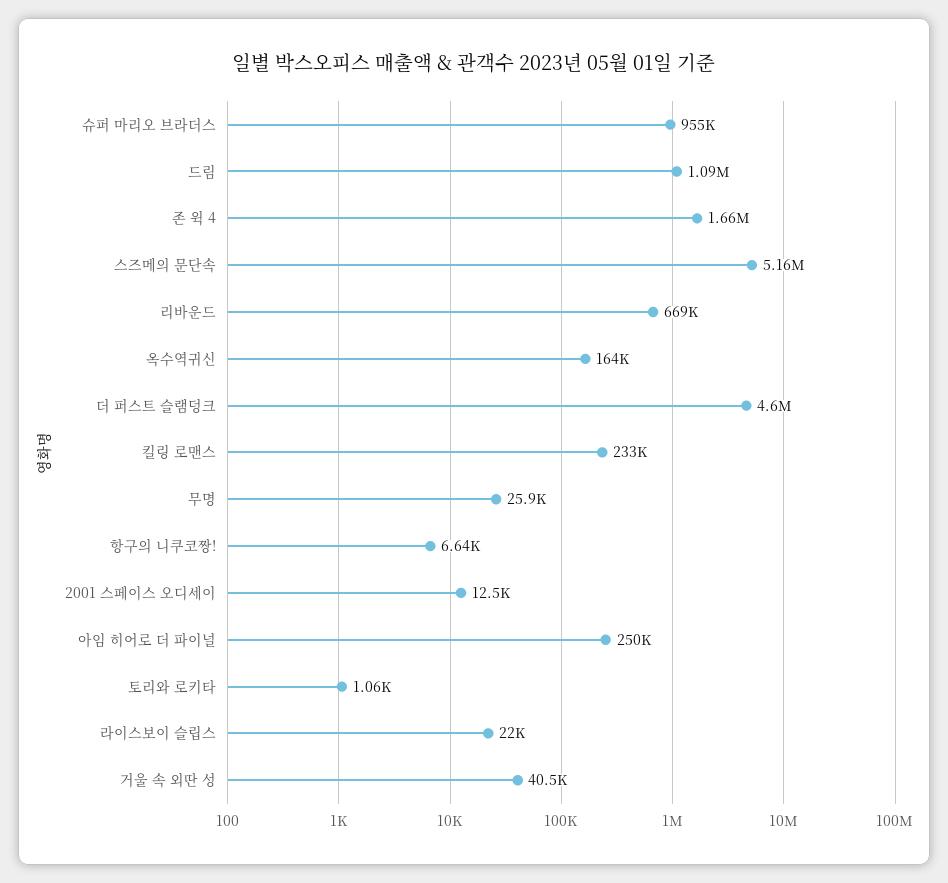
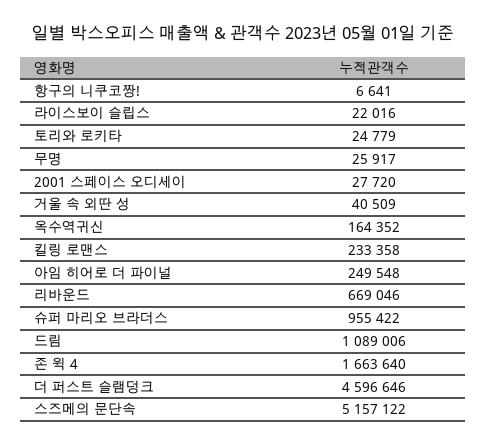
2001 스페이스 오디세이: 12500 -> 27720
토리와 로키타: 1060 -> 24779

